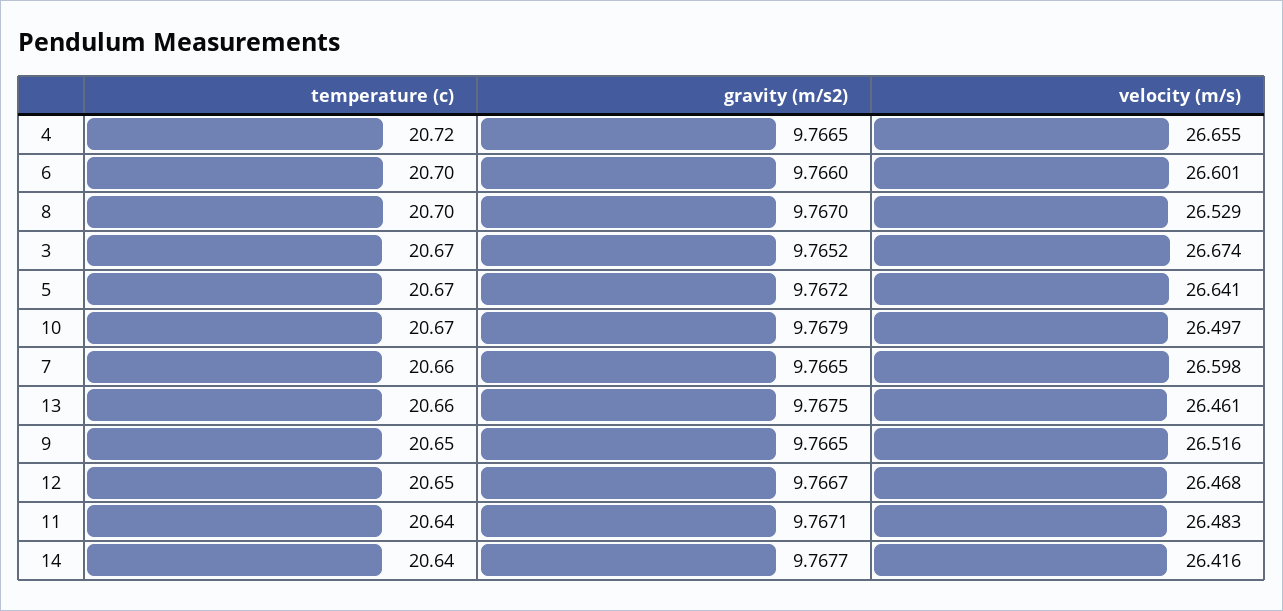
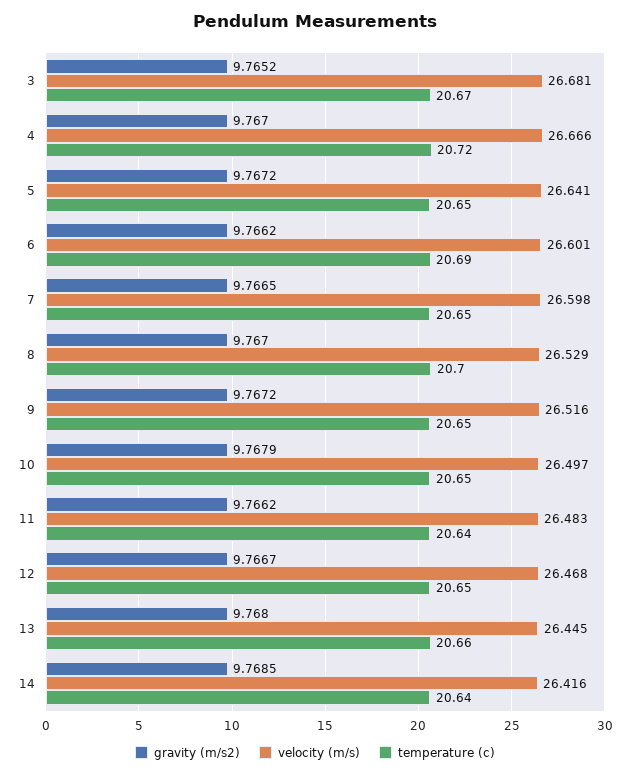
gravity (m/s2), 4: 9.7665 -> 9.767
velocity (m/s), 4: 26.655 -> 26.666
temperature (c), 6: 20.7 -> 20.69
gravity (m/s2), 6: 9.766 -> 9.7662
velocity (m/s), 3: 26.674 -> 26.681
temperature (c), 5: 20.67 -> 20.65
temperature (c), 10: 20.67 -> 20.65
temperature (c), 7: 20.66 -> 20.65
gravity (m/s2), 13: 9.7675 -> 9.768
velocity (m/s), 13: 26.461 -> 26.445
gravity (m/s2), 9: 9.7665 -> 9.7672
gravity (m/s2), 11: 9.7671 -> 9.7662
gravity (m/s2), 14: 9.7677 -> 9.7685

